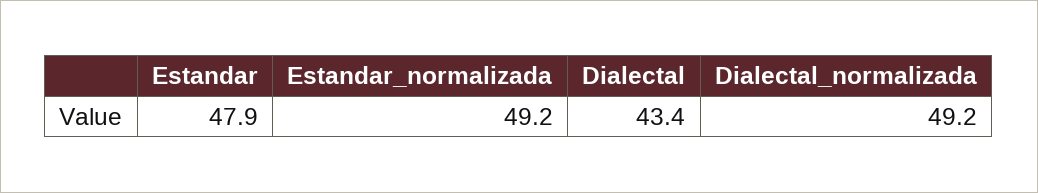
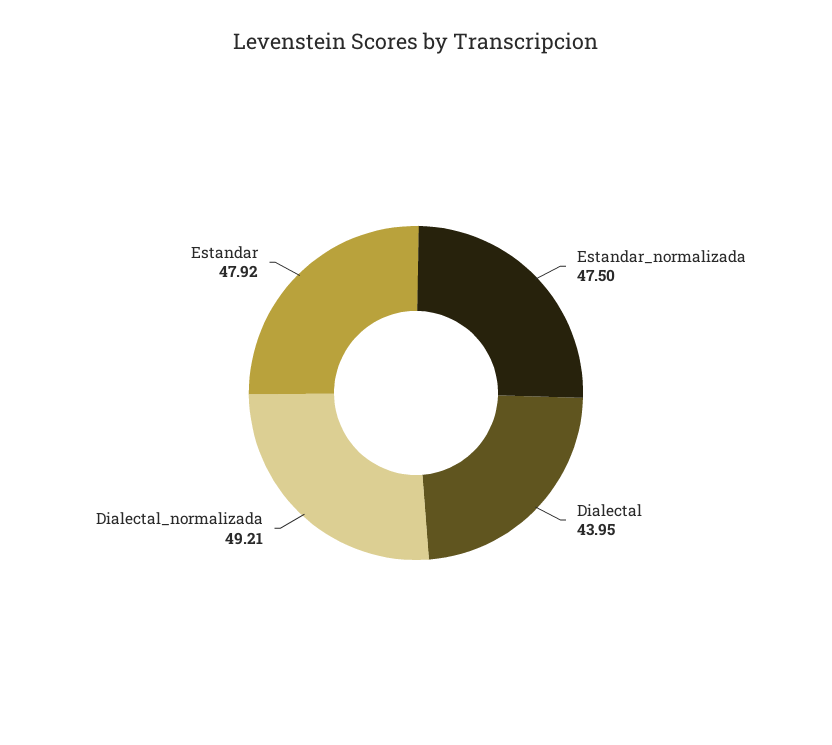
Estandar_normalizada: 49.2 -> 47.5
Dialectal: 43.4 -> 43.95

